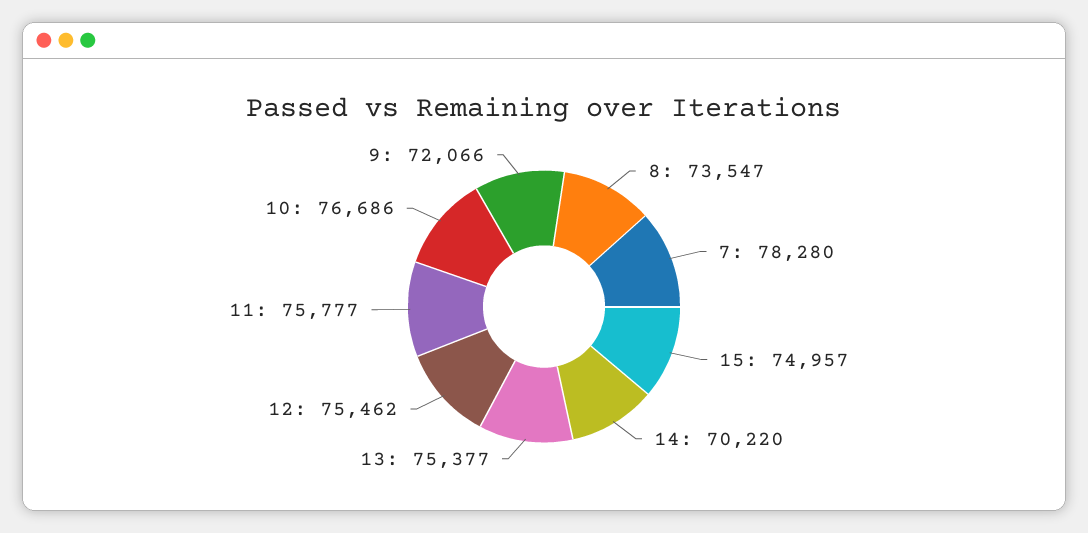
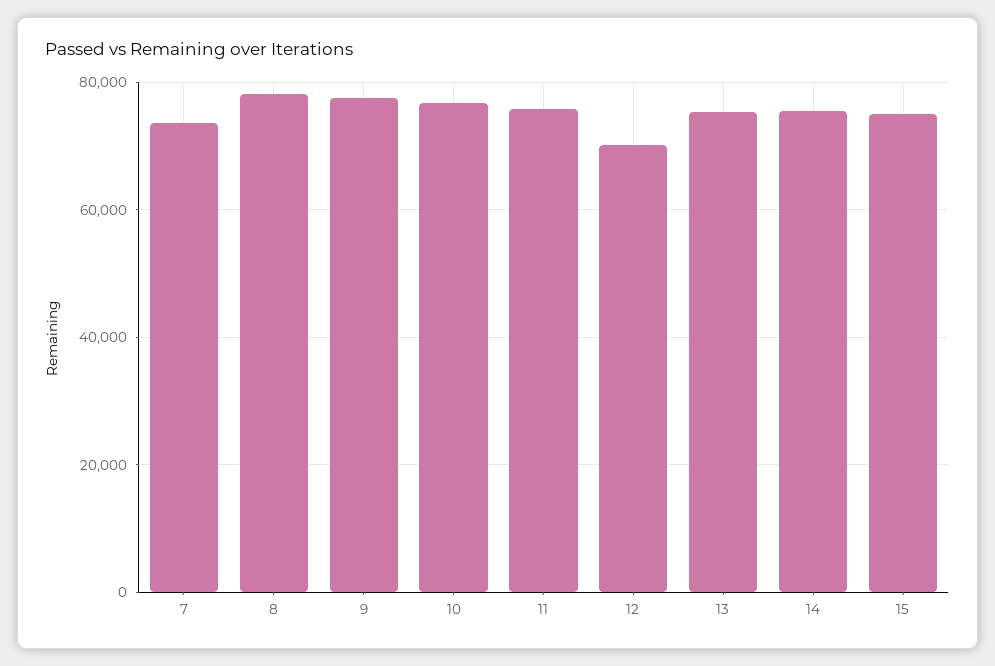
8: 73547 -> 78000
7: 78280 -> 74000
14: 70220 -> 76000
12: 75462 -> 70000
9: 72066 -> 78000

